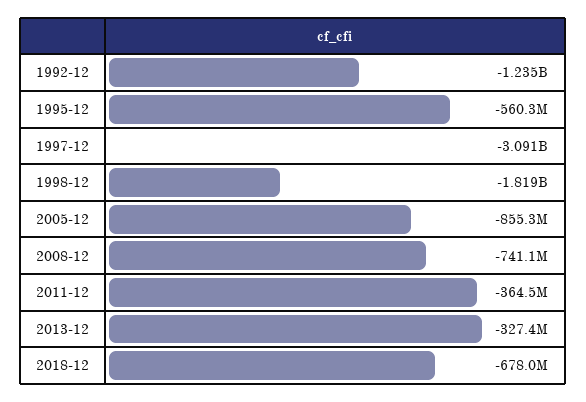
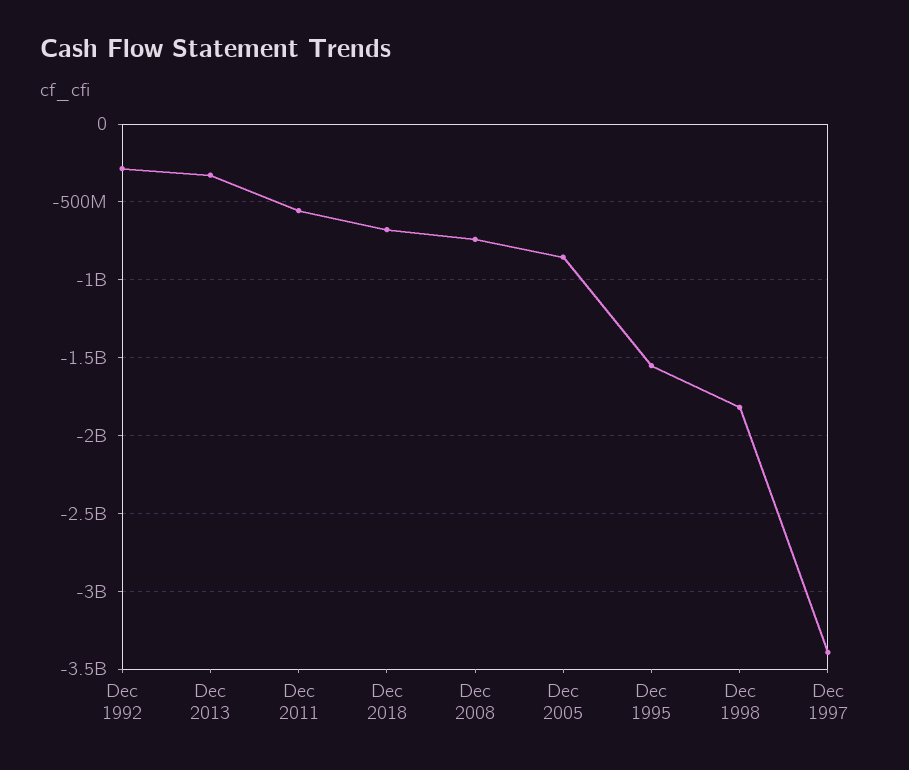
1992-12: -1235000000 -> -300000000
1995-12: -560300000 -> -1550000000
1997-12: -3091000000 -> -3400000000
2011-12: -364500000 -> -550000000

